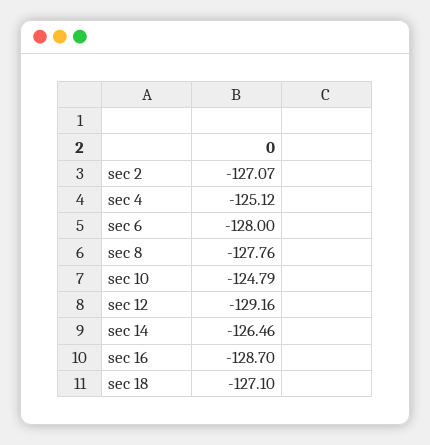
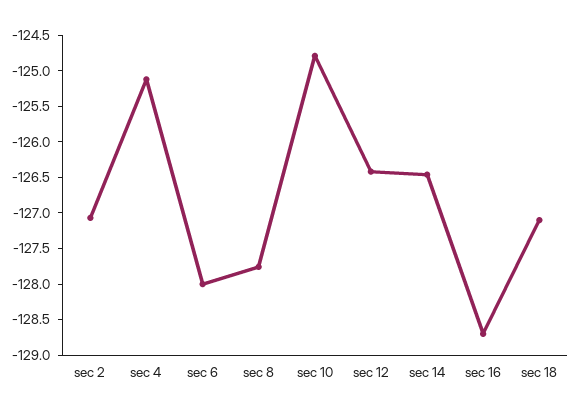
sec 12: -129.16 -> -126.5

